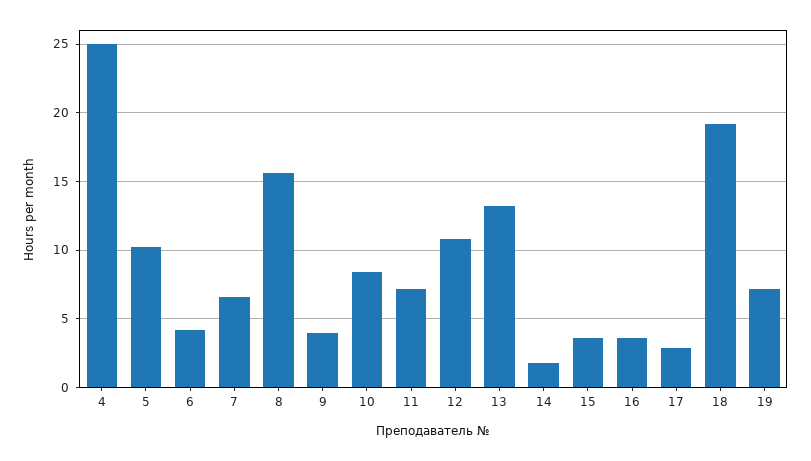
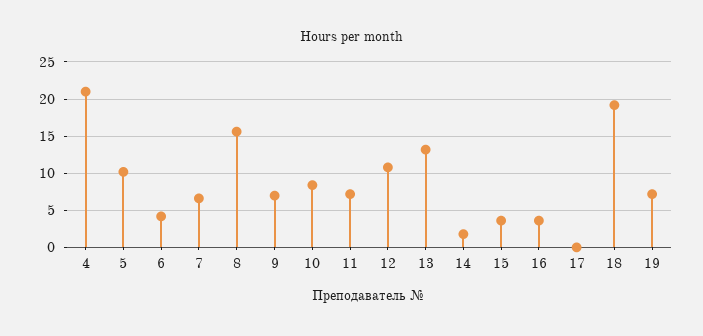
4: 25 -> 21
9: 4 -> 7
17: 3 -> 0

